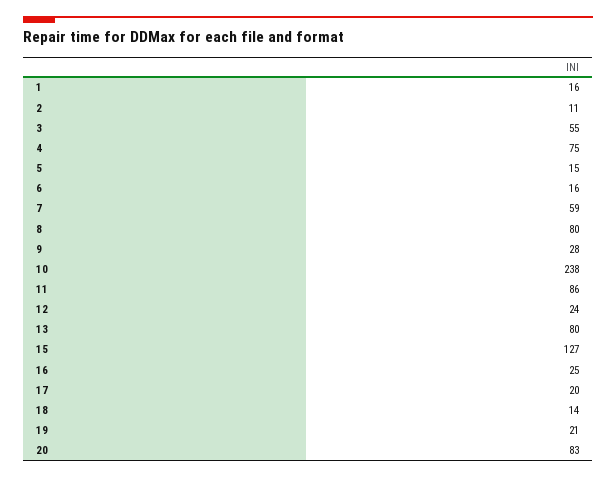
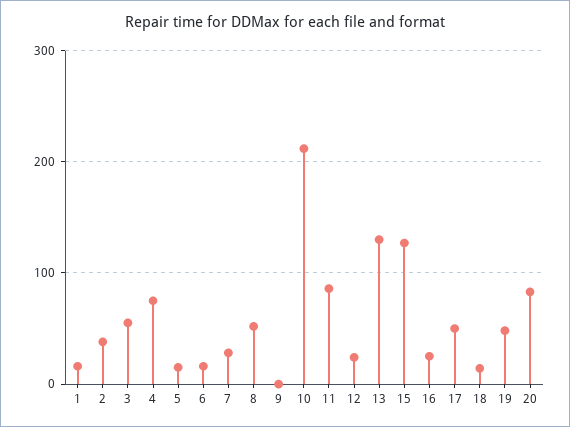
2: 11 -> 40
7: 59 -> 30
8: 80 -> 50
9: 28 -> 0
10: 238 -> 210
13: 80 -> 130
17: 20 -> 50
19: 21 -> 50

